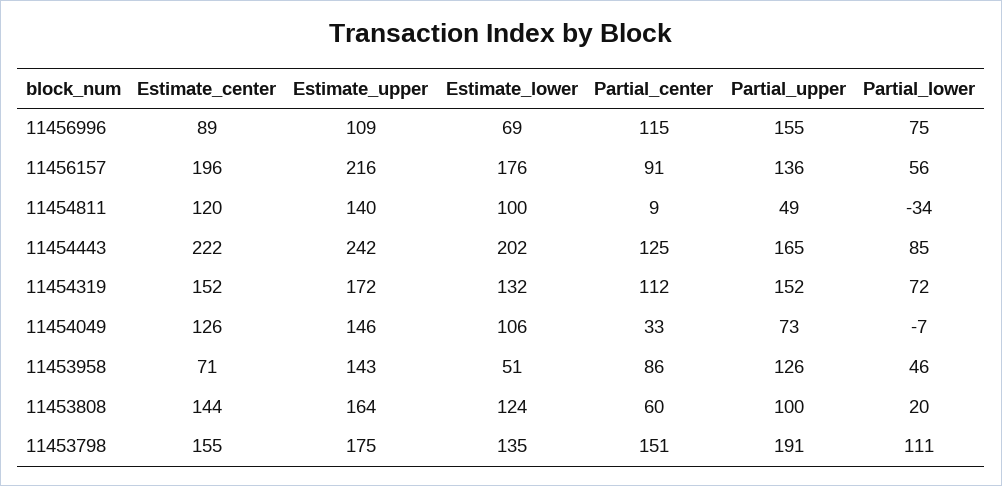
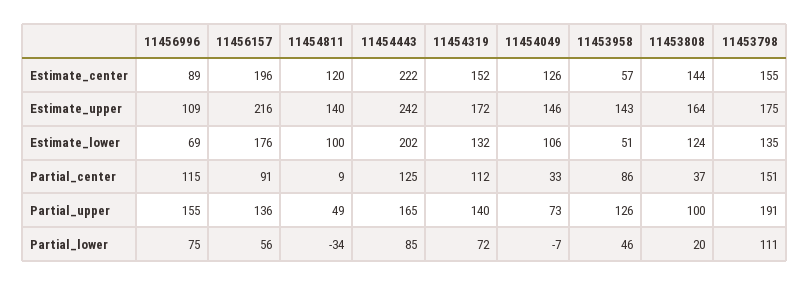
Partial_upper, 11454319: 152 -> 140
Estimate_center, 11453958: 71 -> 57
Partial_center, 11453808: 60 -> 37

